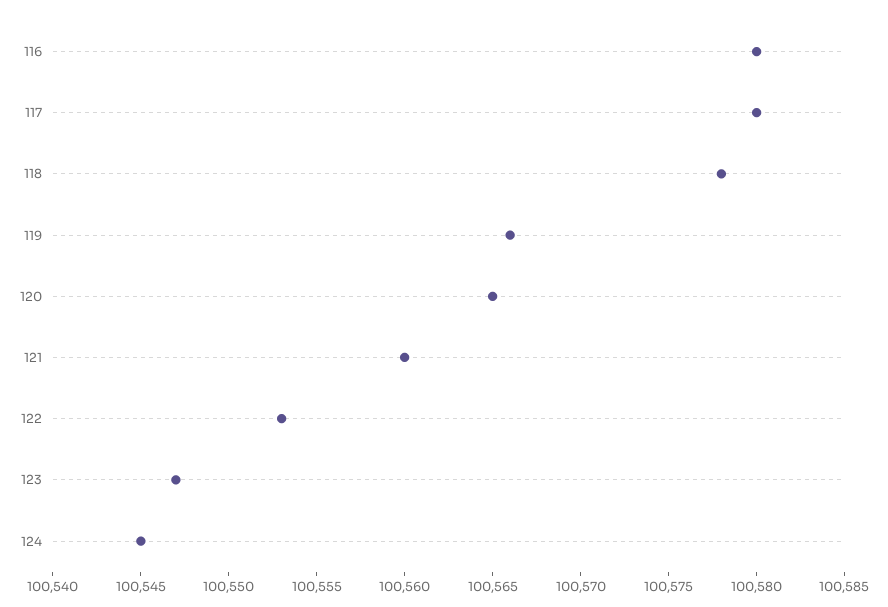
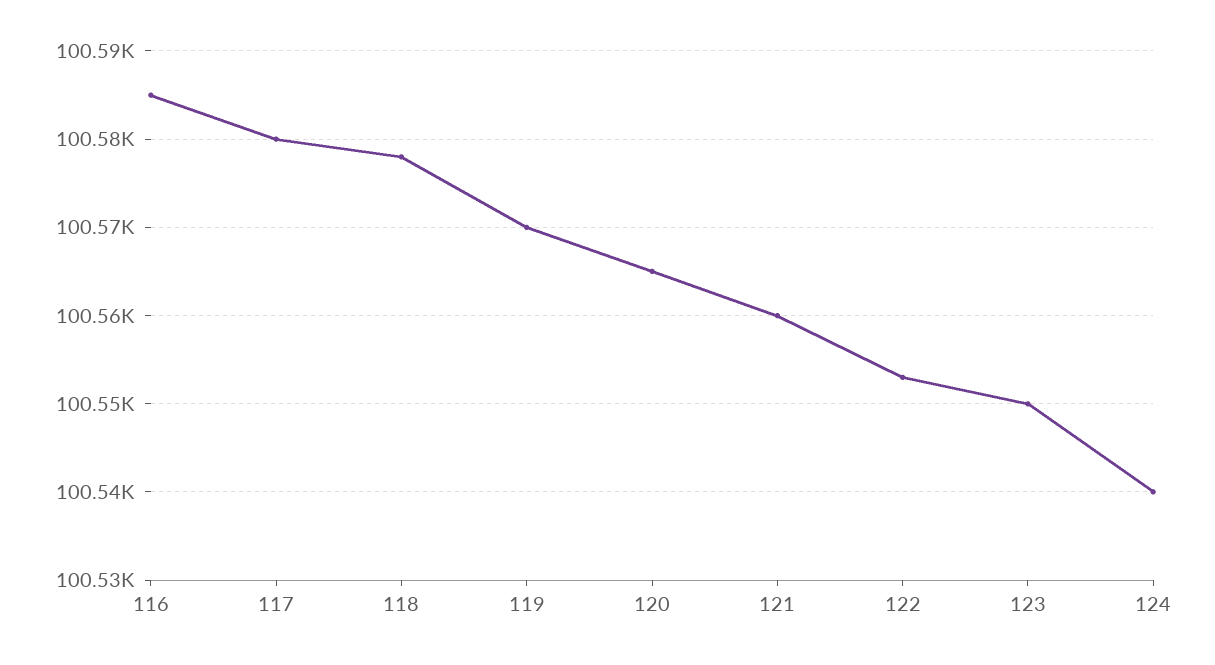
116: 100580 -> 100585
119: 100566 -> 100570
123: 100547 -> 100550
124: 100545 -> 100540

